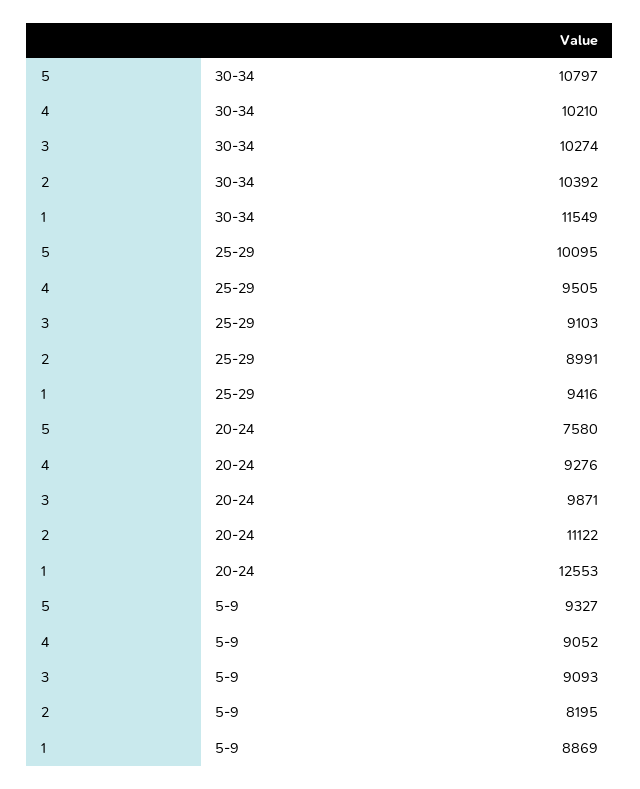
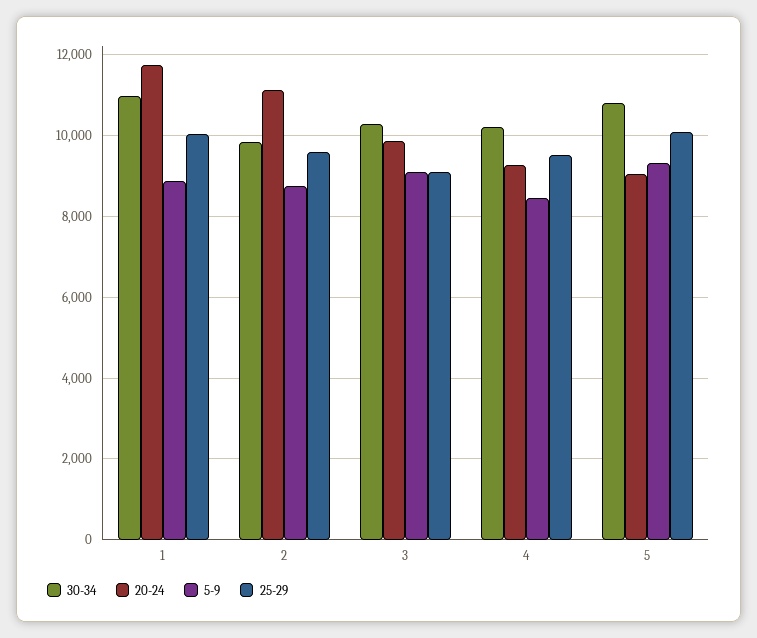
30-34, 2: 10392 -> 9800
30-34, 1: 11549 -> 11000
25-29, 2: 8991 -> 9600
25-29, 1: 9416 -> 10000
20-24, 5: 7580 -> 9000
20-24, 1: 12553 -> 11800
5-9, 4: 9052 -> 8400
5-9, 2: 8195 -> 8800

